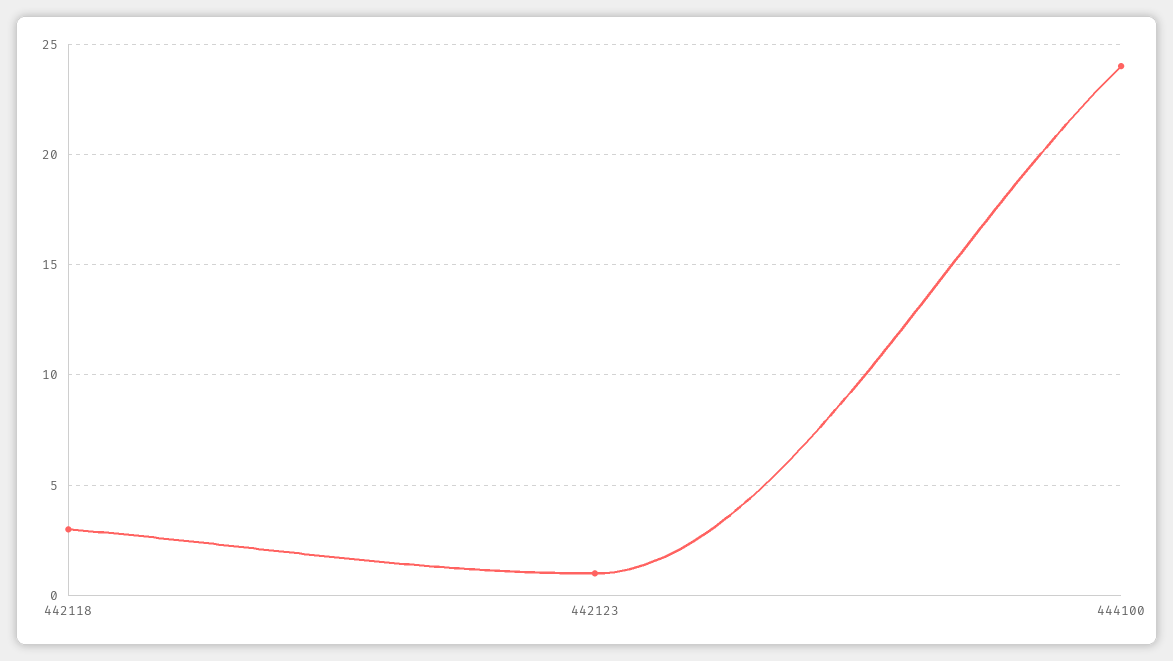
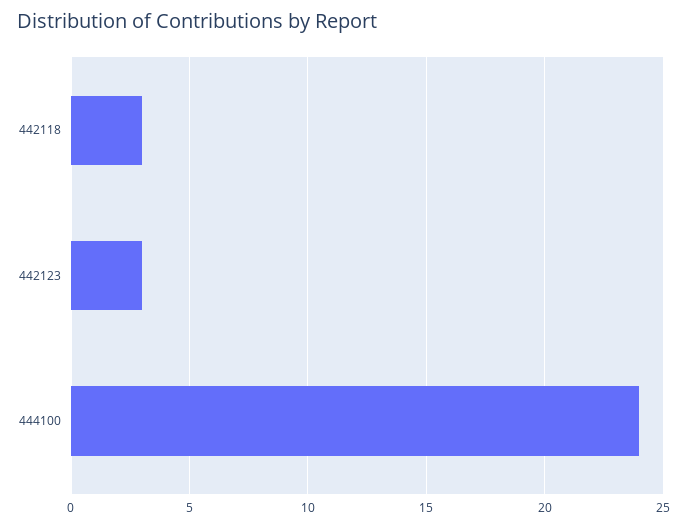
442123: 1 -> 3

